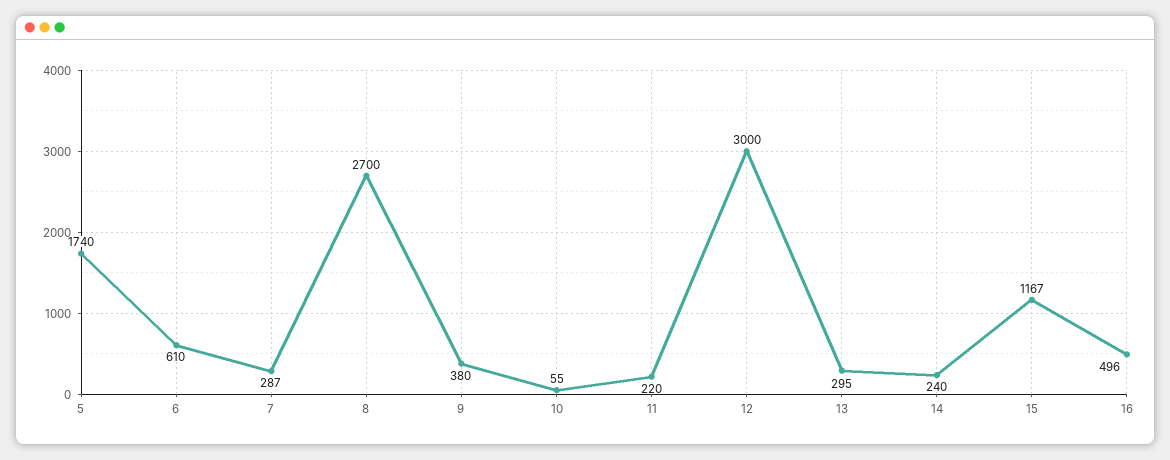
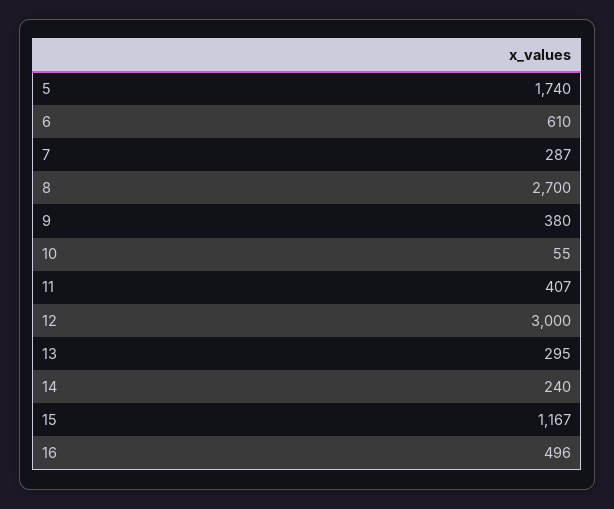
11: 220 -> 407

